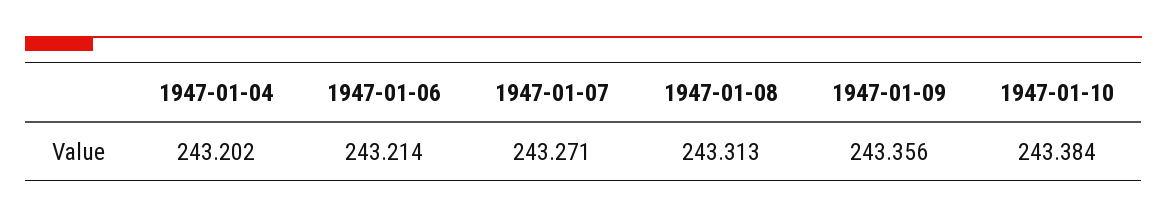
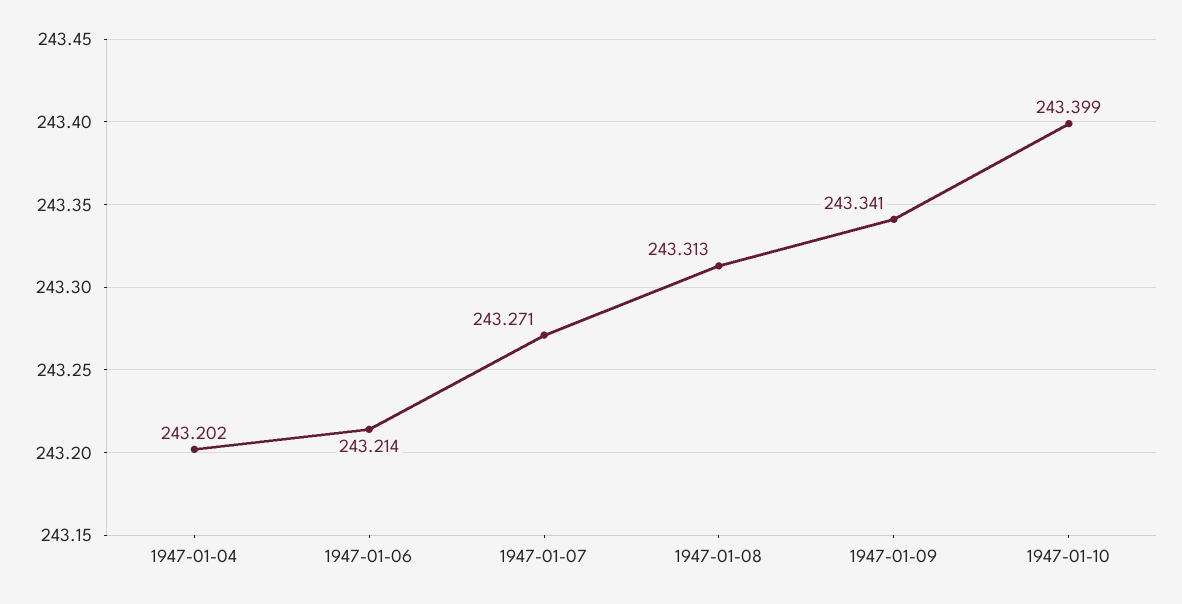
1947-01-09: 243.356 -> 243.341
1947-01-10: 243.384 -> 243.399

